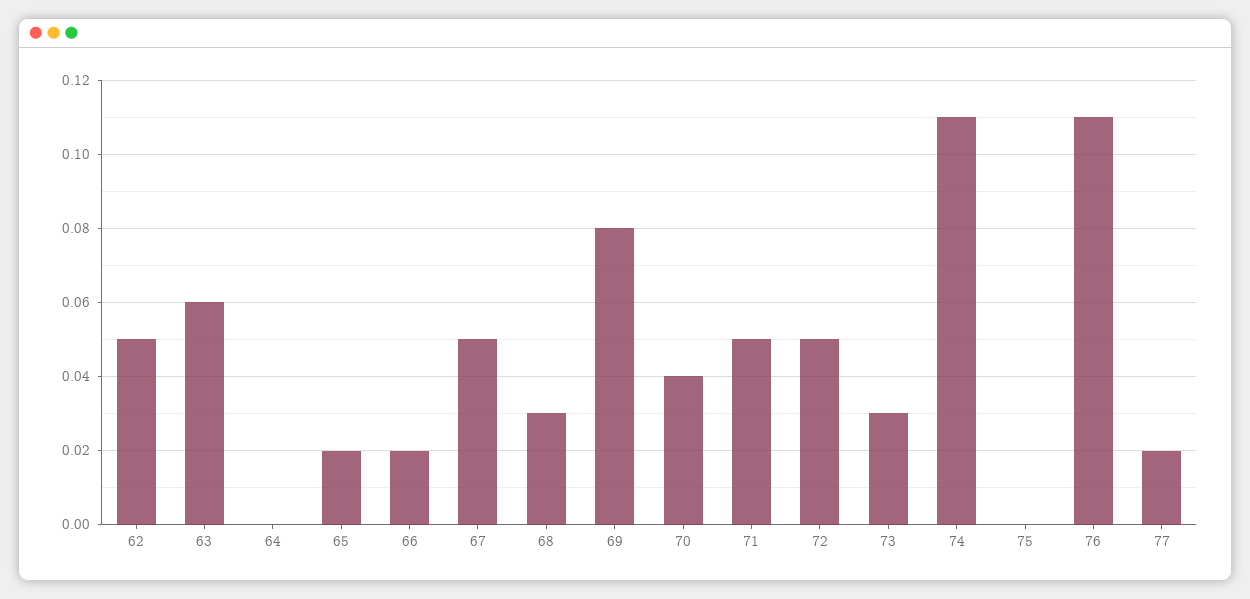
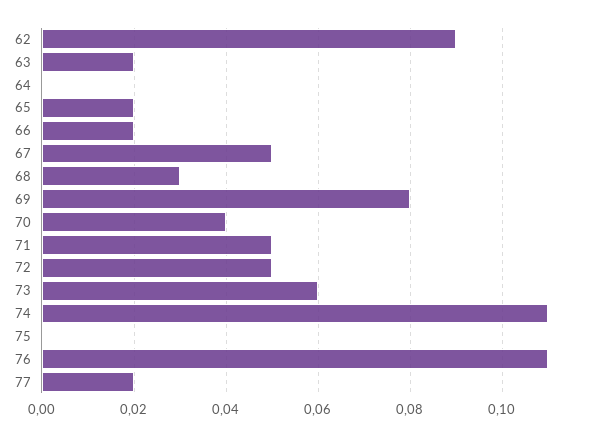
62: 0.05 -> 0.09
63: 0.06 -> 0.02
73: 0.03 -> 0.06

